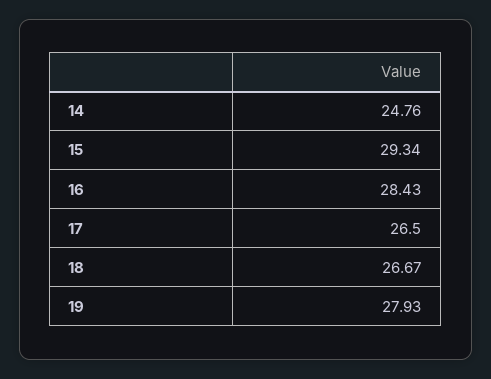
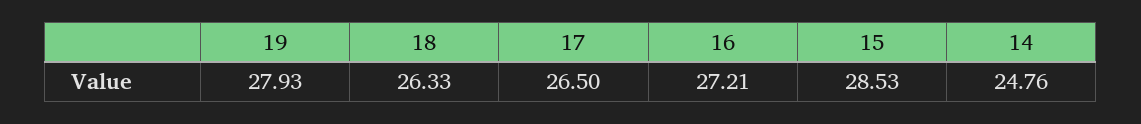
15: 29.34 -> 28.53
16: 28.43 -> 27.21
18: 26.67 -> 26.33

